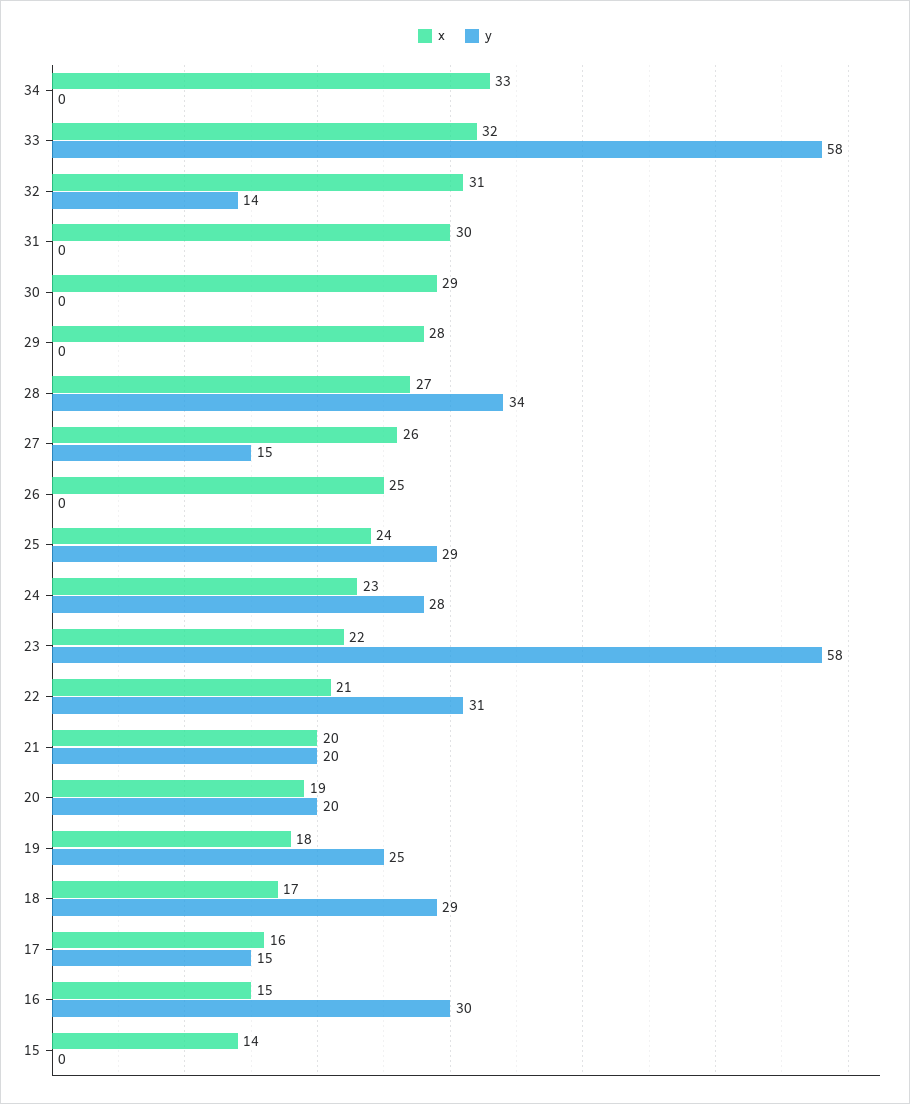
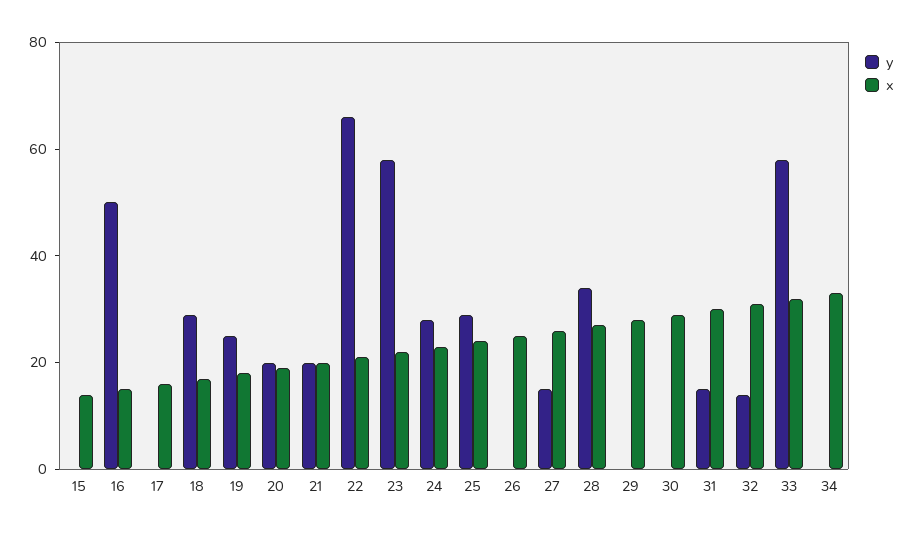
y, 31: 0 -> 15
y, 22: 31 -> 65
y, 17: 15 -> 0
y, 16: 30 -> 50

